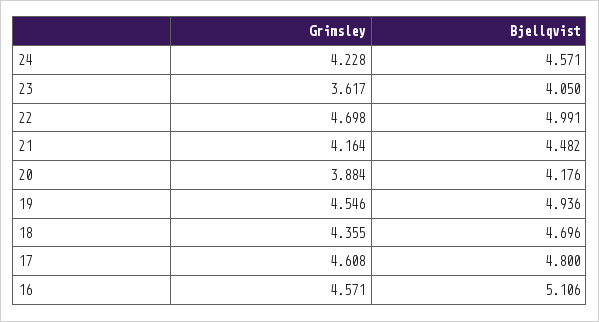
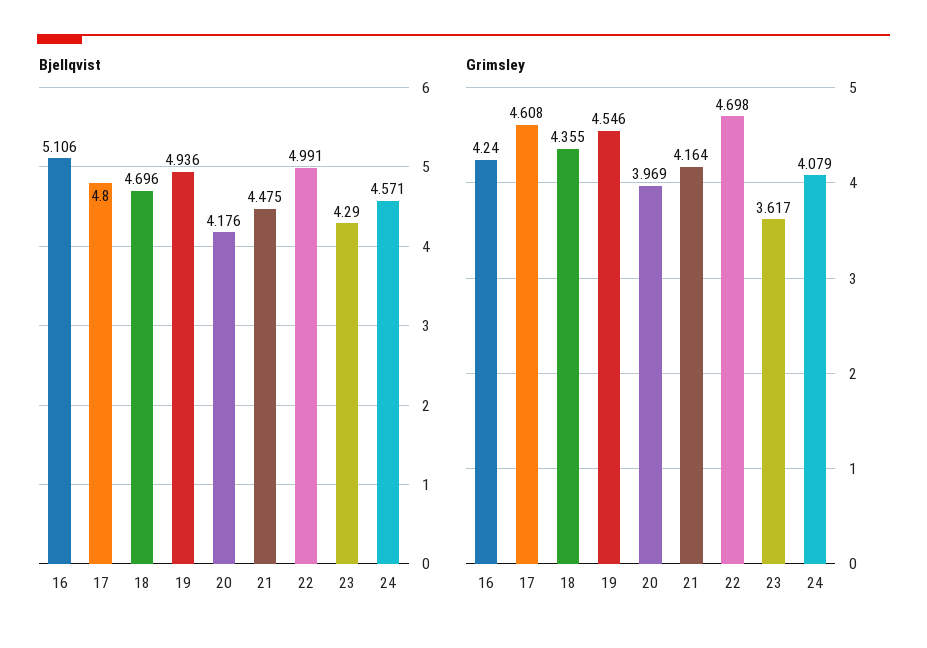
Grimsley, 24: 4.228 -> 4.079
Bjellqvist, 23: 4.05 -> 4.29
Bjellqvist, 21: 4.482 -> 4.475
Grimsley, 20: 3.884 -> 3.969
Grimsley, 16: 4.571 -> 4.24

